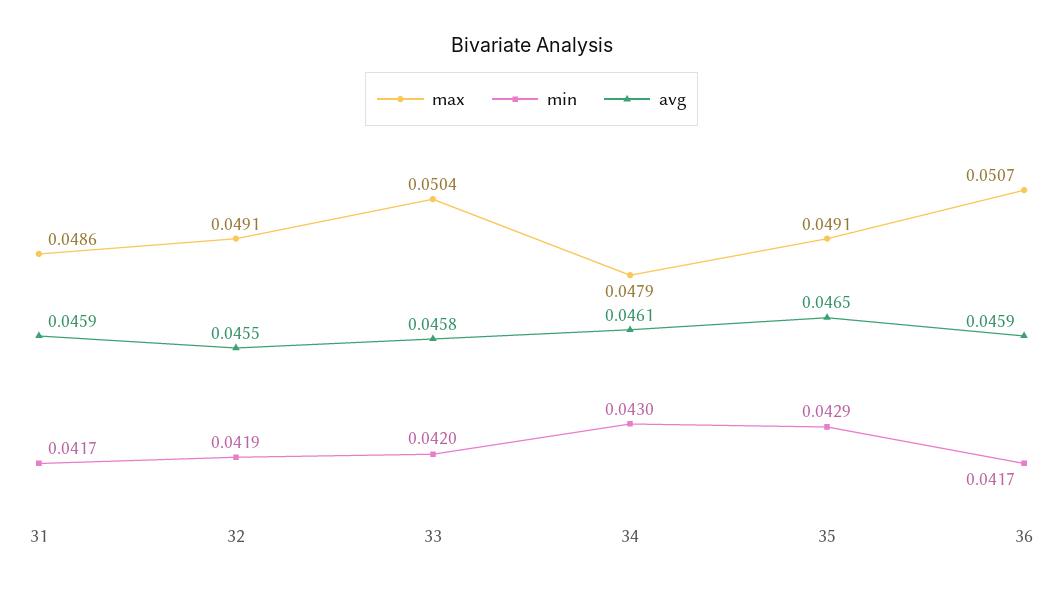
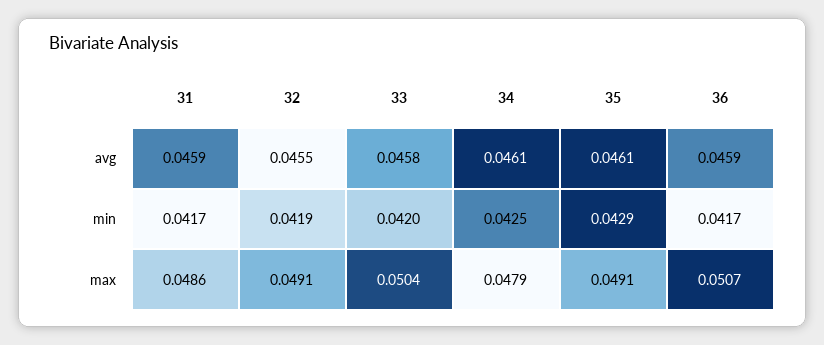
min, 34: 0.043 -> 0.0425
avg, 35: 0.0465 -> 0.0461

